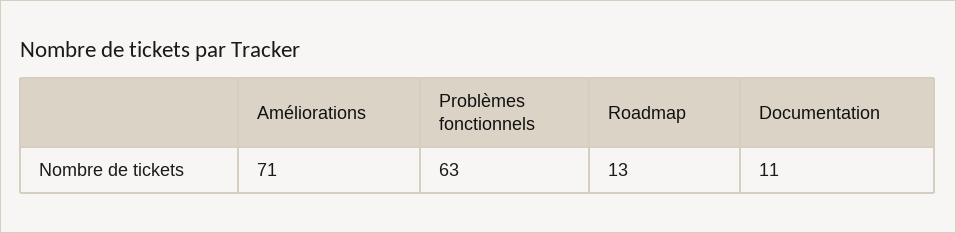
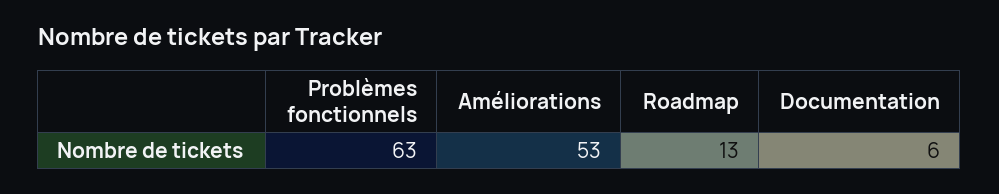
Améliorations: 71 -> 53
Documentation: 11 -> 6

